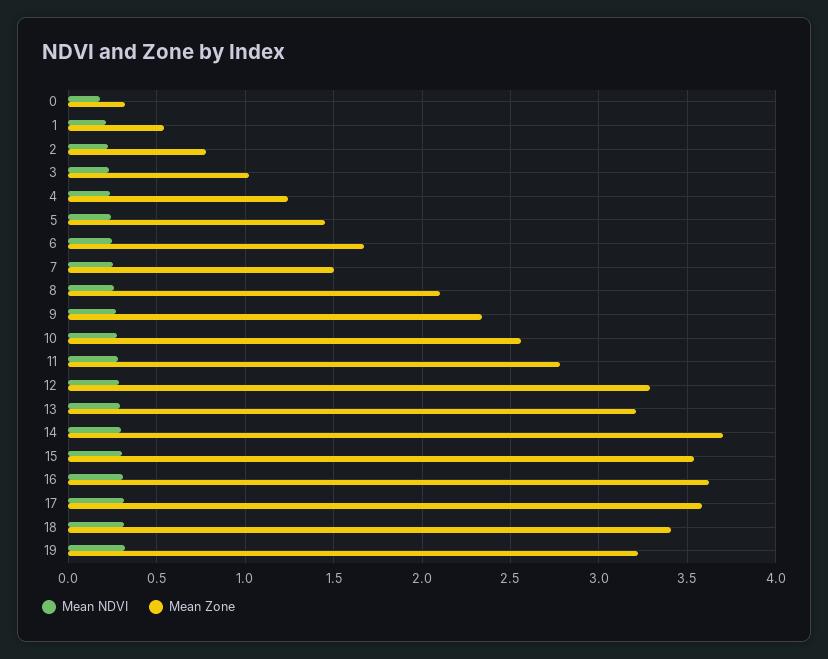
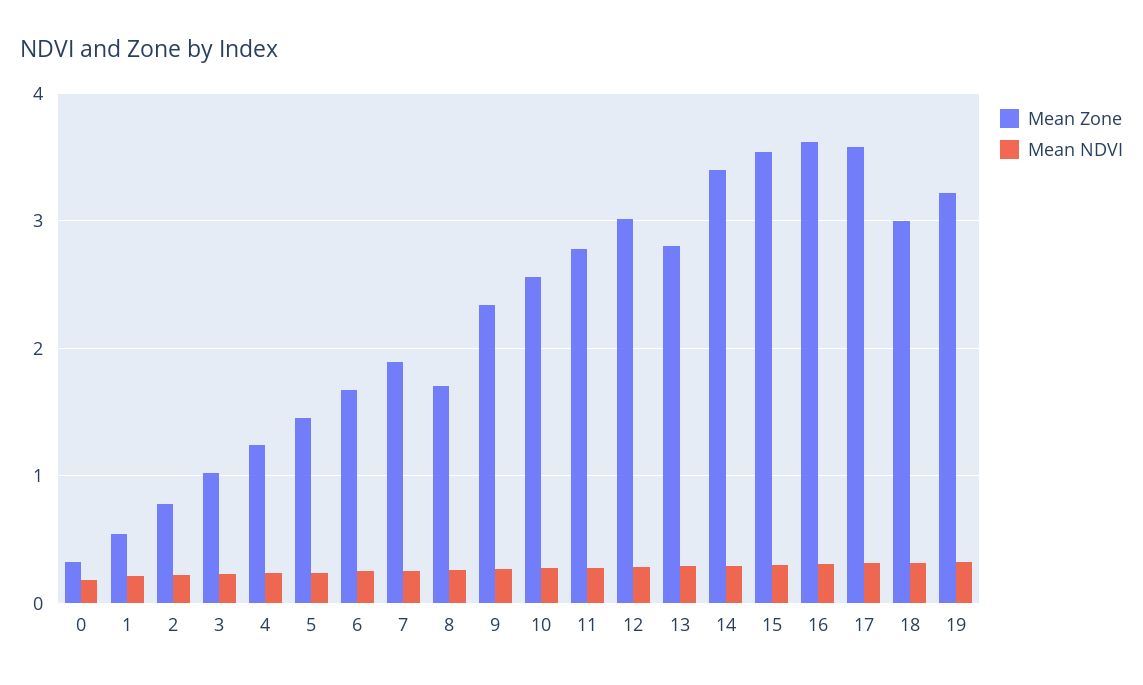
Mean Zone, 7: 1.5 -> 1.9
Mean Zone, 8: 2.1 -> 1.7
Mean Zone, 12: 3.3 -> 3
Mean Zone, 13: 3.2 -> 2.8
Mean Zone, 14: 3.7 -> 3.4
Mean Zone, 18: 3.4 -> 3

